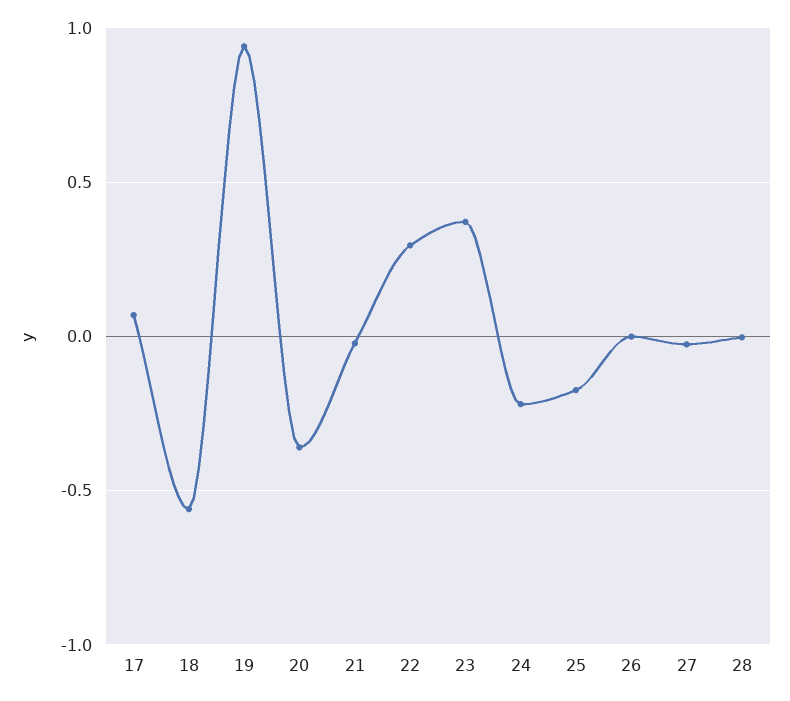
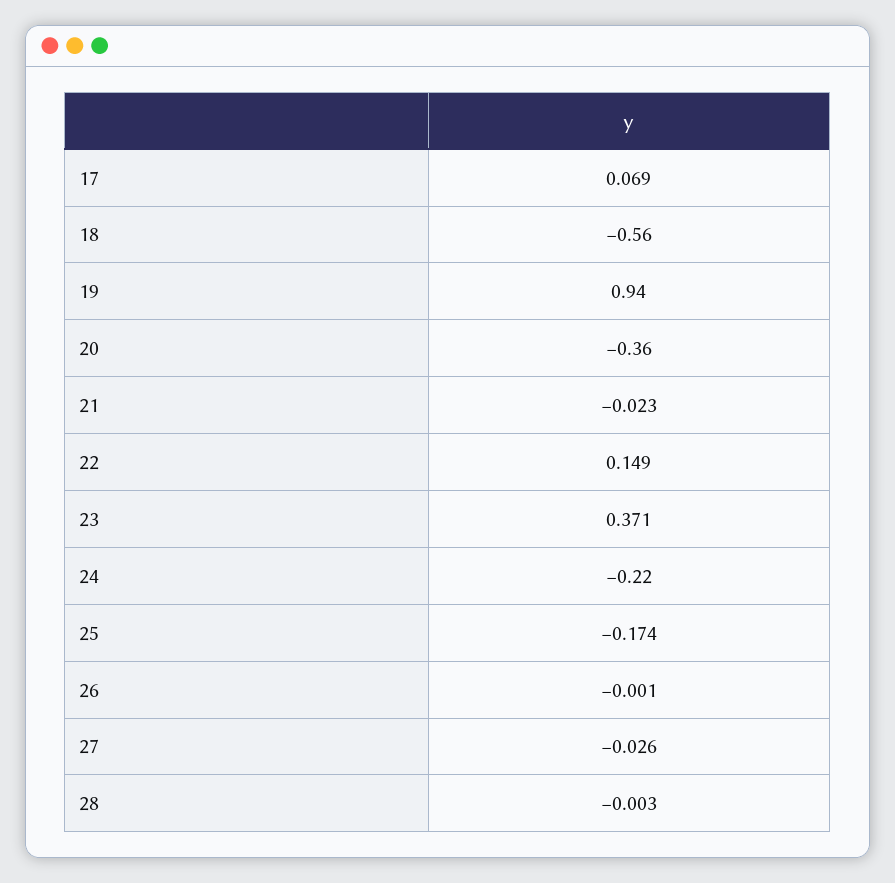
22: 0.3 -> 0.149

